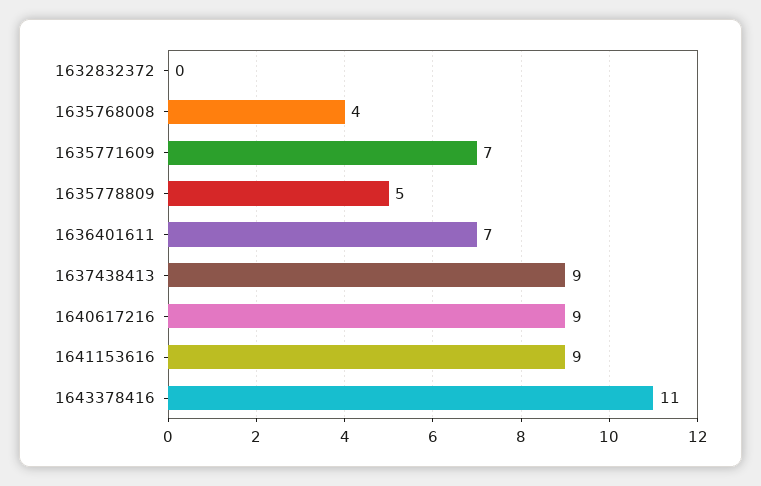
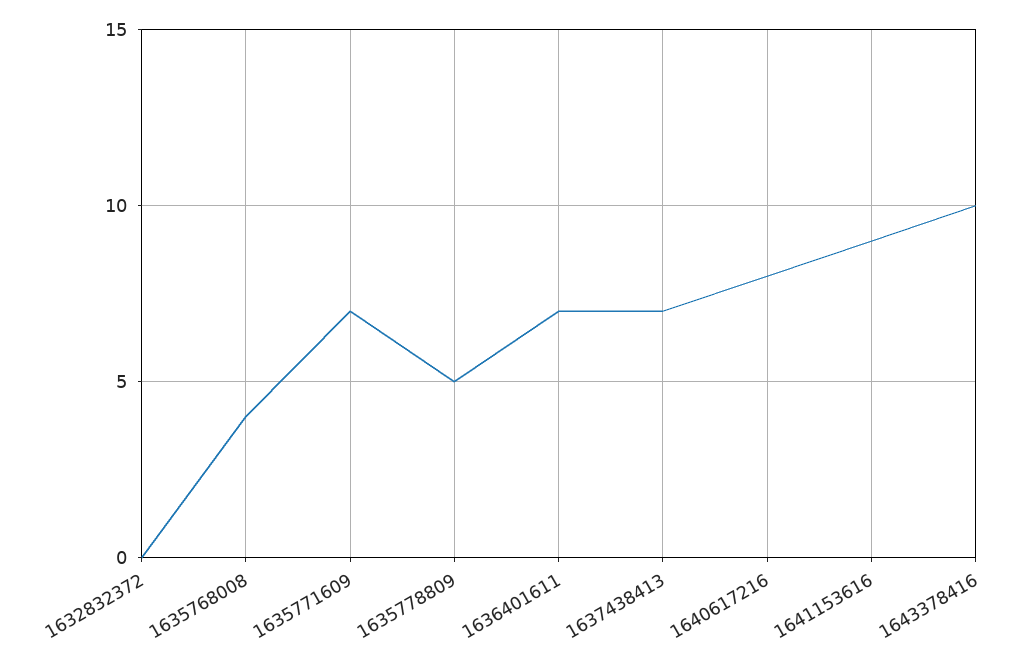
1637438413: 9 -> 7
1640617216: 9 -> 8
1643378416: 11 -> 10

